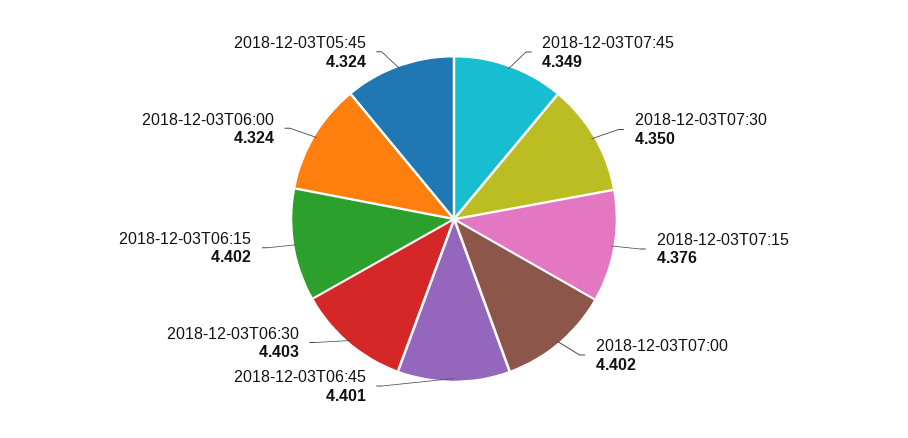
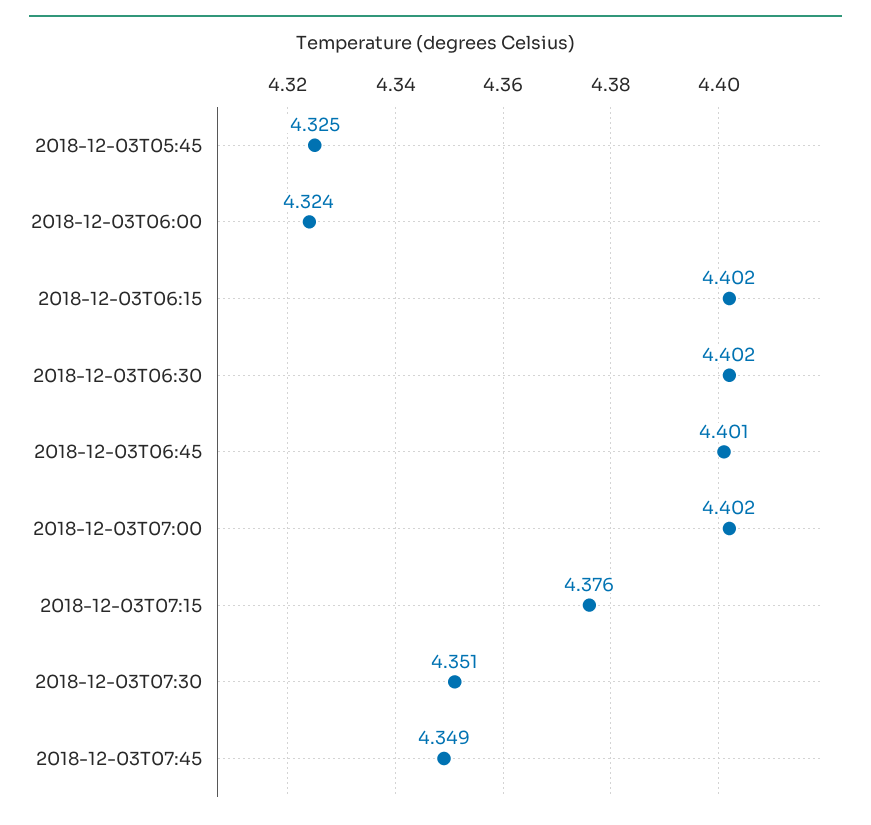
2018-12-03T07:30: 4.35 -> 4.351
2018-12-03T06:30: 4.403 -> 4.402
2018-12-03T05:45: 4.324 -> 4.325

